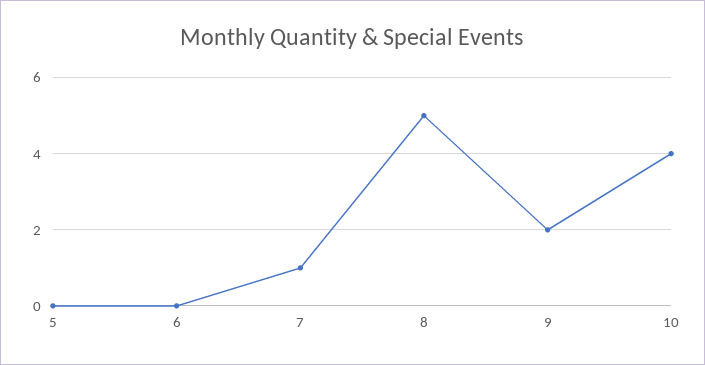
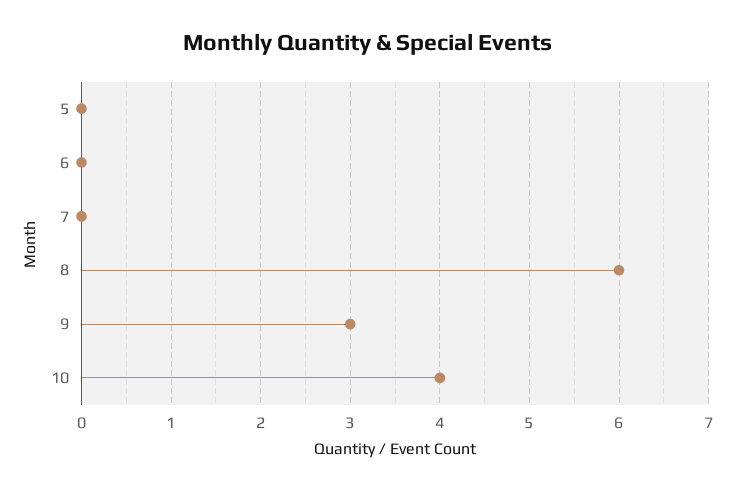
7: 1 -> 0
8: 5 -> 6
9: 2 -> 3

